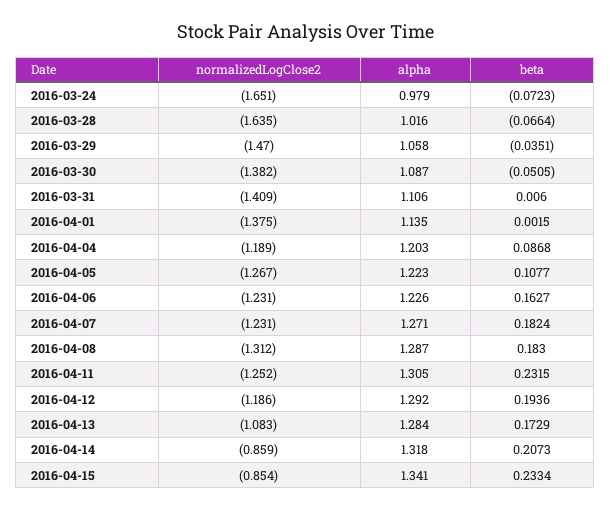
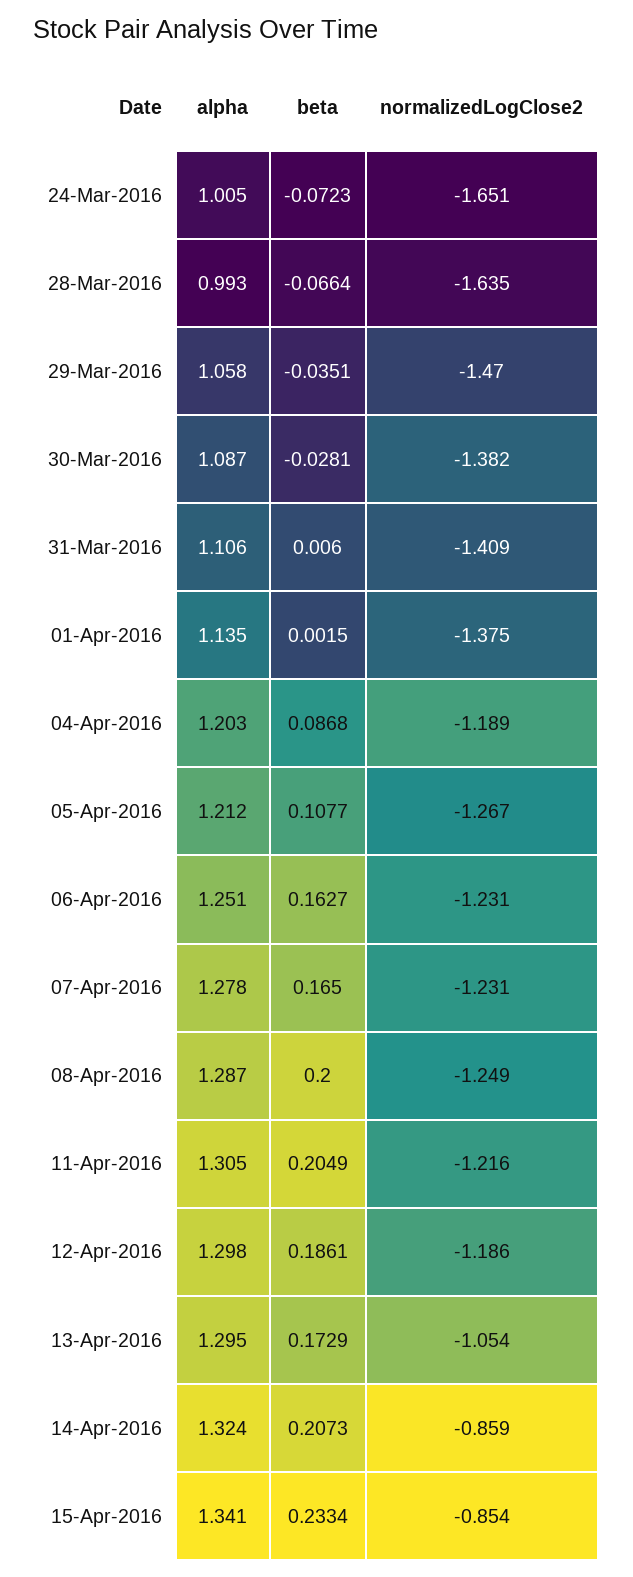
alpha, 2016-03-24: 0.979 -> 1.005
alpha, 2016-03-28: 1.016 -> 0.993
beta, 2016-03-30: -0.0505 -> -0.0281
alpha, 2016-04-05: 1.223 -> 1.212
alpha, 2016-04-06: 1.226 -> 1.251
alpha, 2016-04-07: 1.271 -> 1.278
beta, 2016-04-07: 0.1824 -> 0.165
normalizedLogClose2, 2016-04-08: -1.312 -> -1.249
beta, 2016-04-08: 0.183 -> 0.2
normalizedLogClose2, 2016-04-11: -1.252 -> -1.216
beta, 2016-04-11: 0.2315 -> 0.2049
alpha, 2016-04-12: 1.292 -> 1.298
beta, 2016-04-12: 0.1936 -> 0.1861
normalizedLogClose2, 2016-04-13: -1.083 -> -1.054
alpha, 2016-04-13: 1.284 -> 1.295
alpha, 2016-04-14: 1.318 -> 1.324

